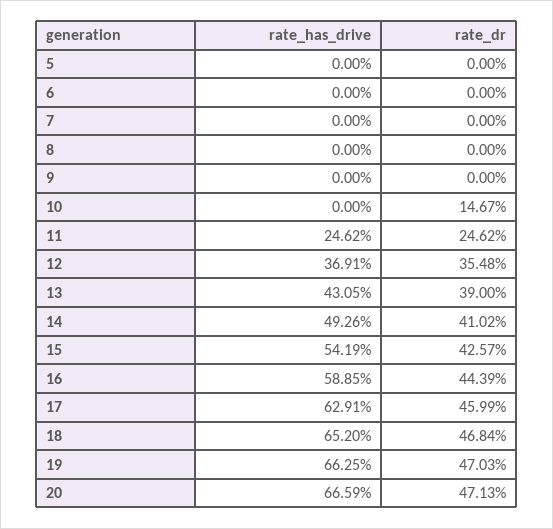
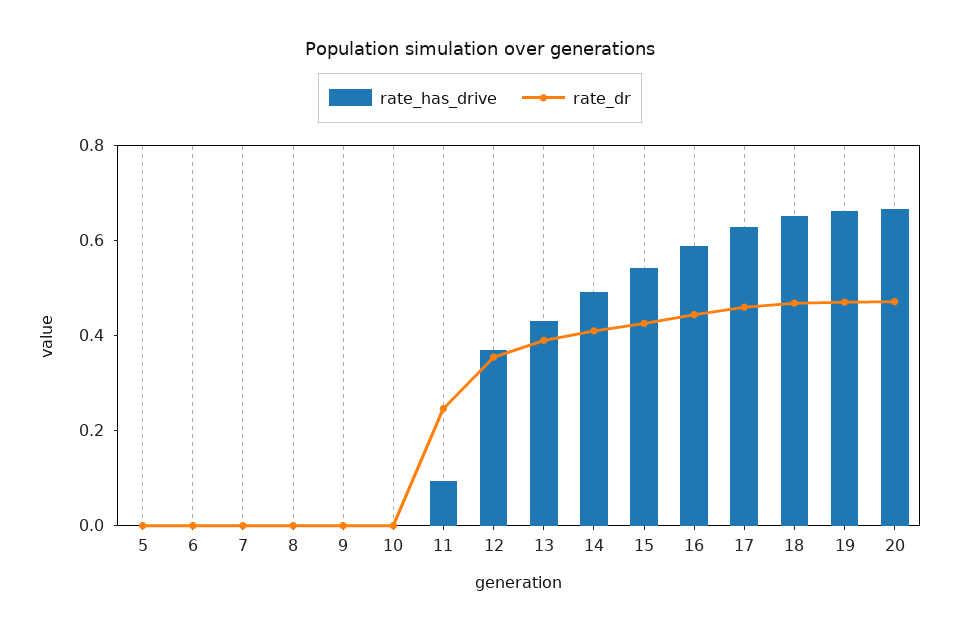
rate_dr, 10: 0.1467 -> 0
rate_has_drive, 11: 0.2462 -> 0.1

